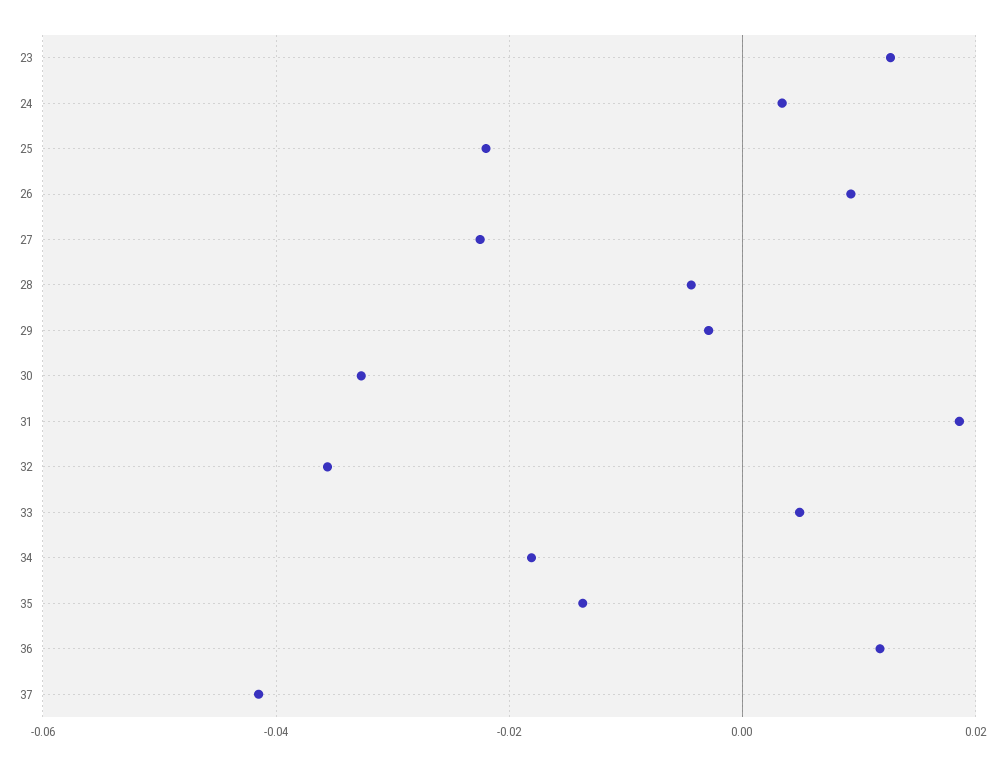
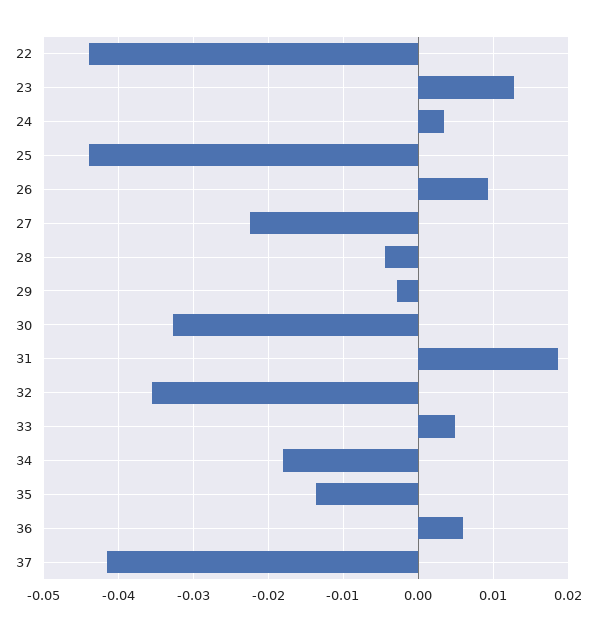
25: -0.022 -> -0.044
36: 0.012 -> 0.006
22: none -> -0.044

